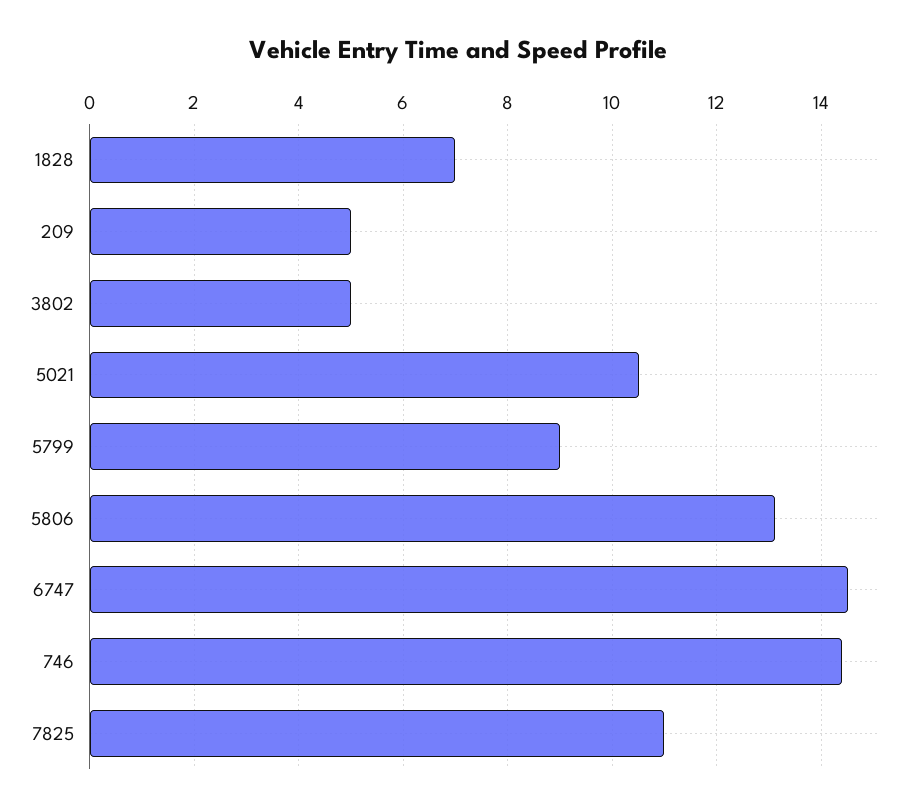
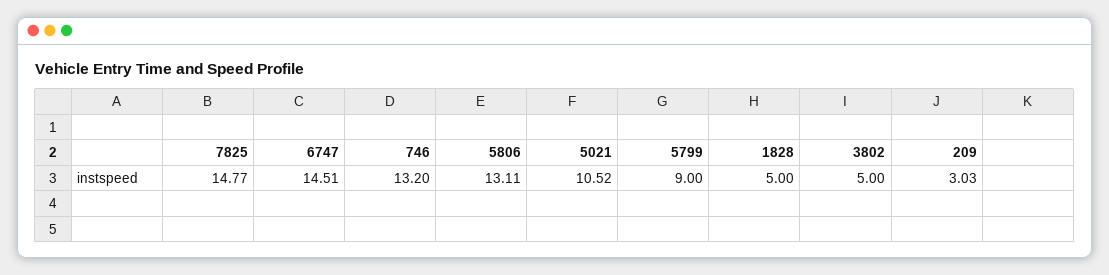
1828: 7 -> 5
209: 5 -> 3.03
746: 14.4 -> 13.2
7825: 11 -> 14.77

